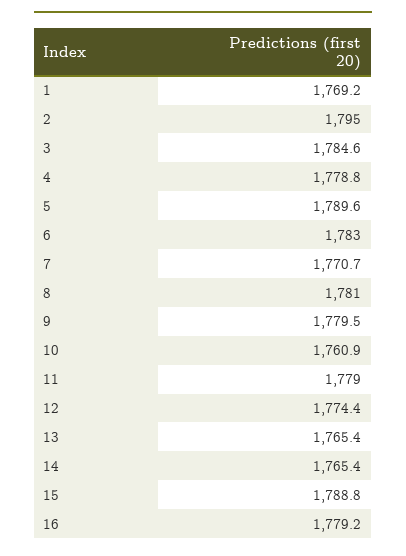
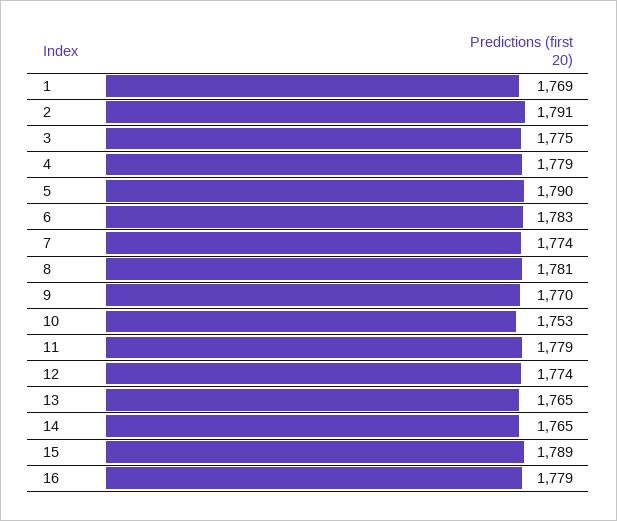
2: 1795 -> 1791
3: 1784.6 -> 1775
7: 1770.7 -> 1774
9: 1779.5 -> 1770
10: 1760.9 -> 1753

